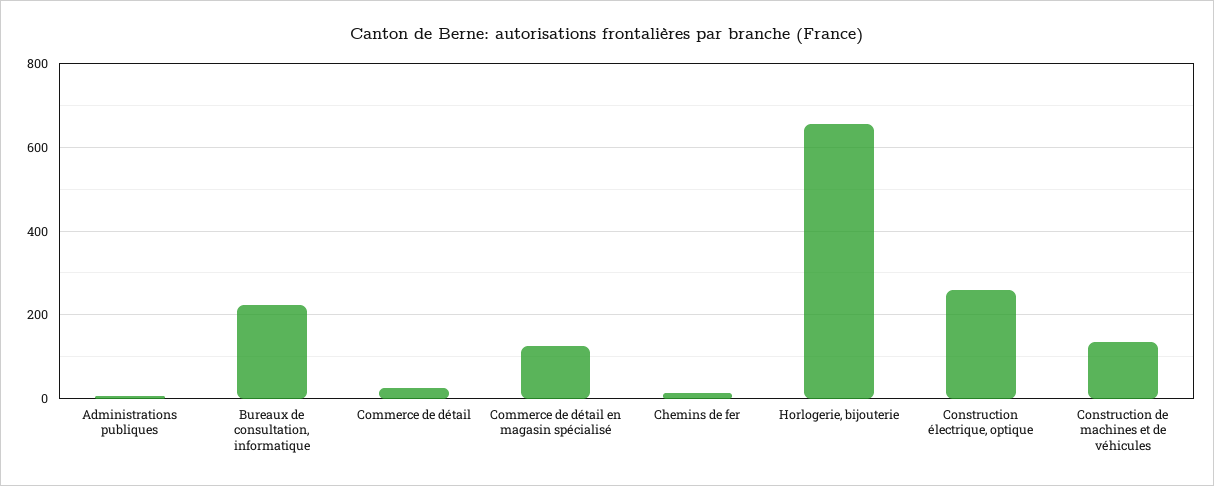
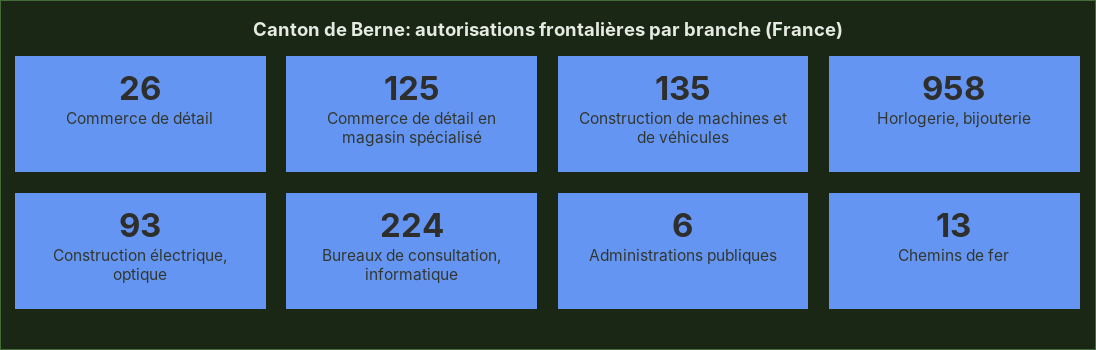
Horlogerie, bijouterie: 660 -> 958
Construction électrique, optique: 260 -> 93

